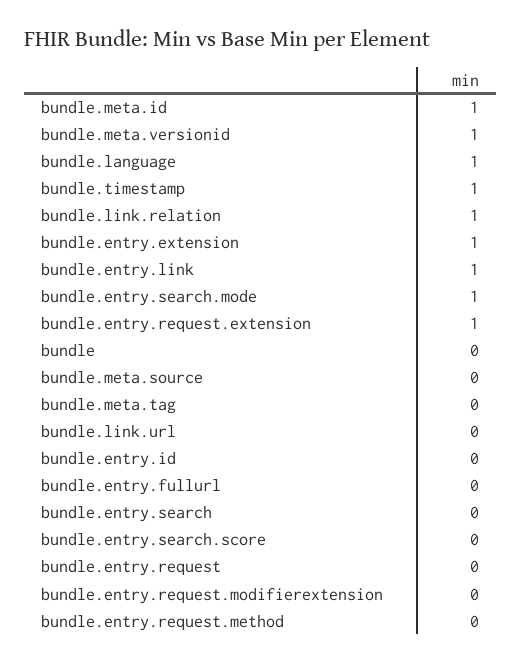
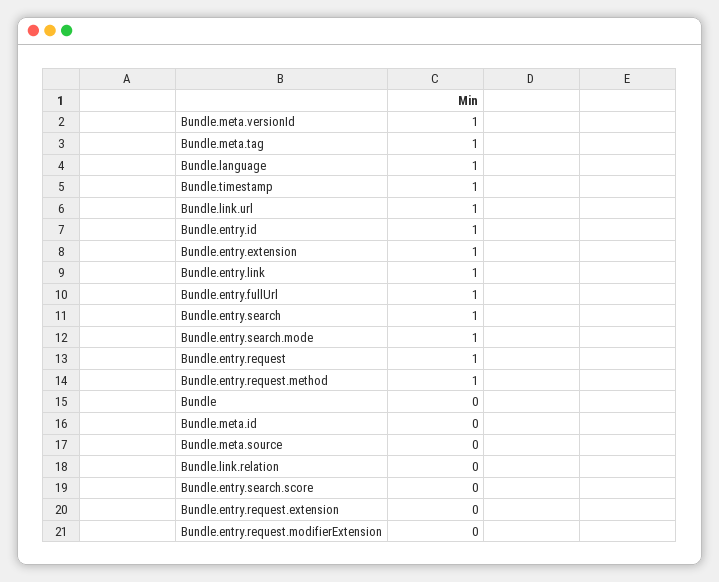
bundle.meta.id: 1 -> 0
bundle.link.relation: 1 -> 0
bundle.entry.request.extension: 1 -> 0
bundle.meta.tag: 0 -> 1
bundle.link.url: 0 -> 1
bundle.entry.id: 0 -> 1
bundle.entry.fullurl: 0 -> 1
bundle.entry.search: 0 -> 1
bundle.entry.request: 0 -> 1
bundle.entry.request.method: 0 -> 1

